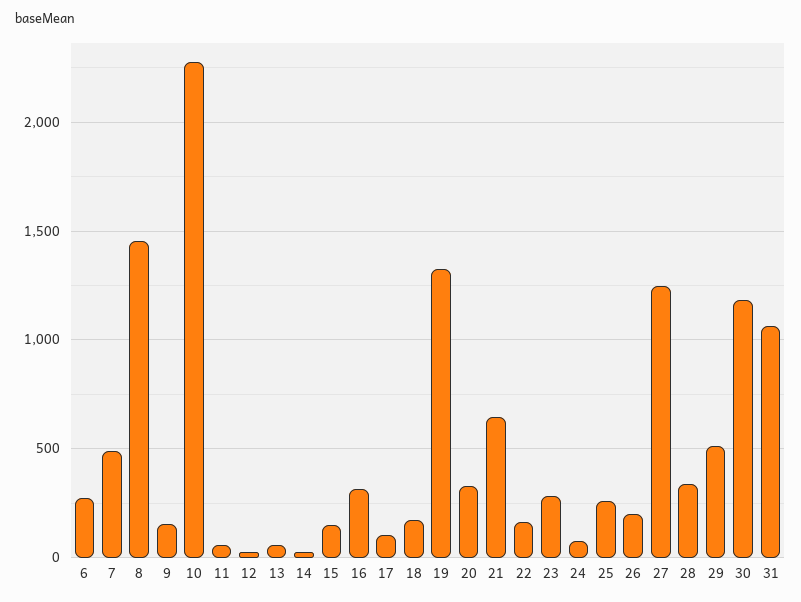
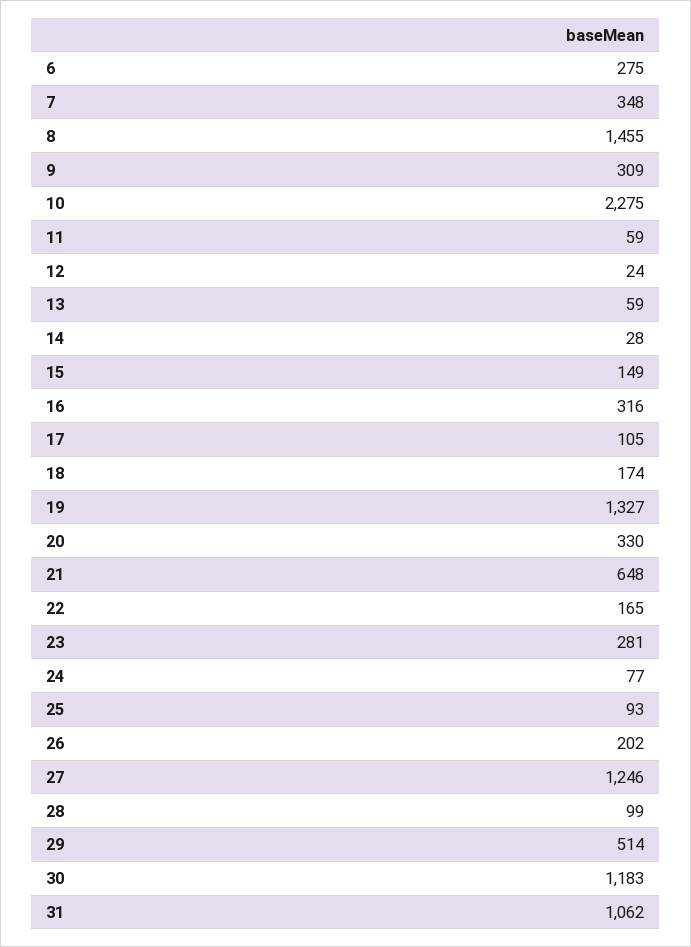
7: 500 -> 348
9: 150 -> 309
25: 250 -> 93
28: 350 -> 99

